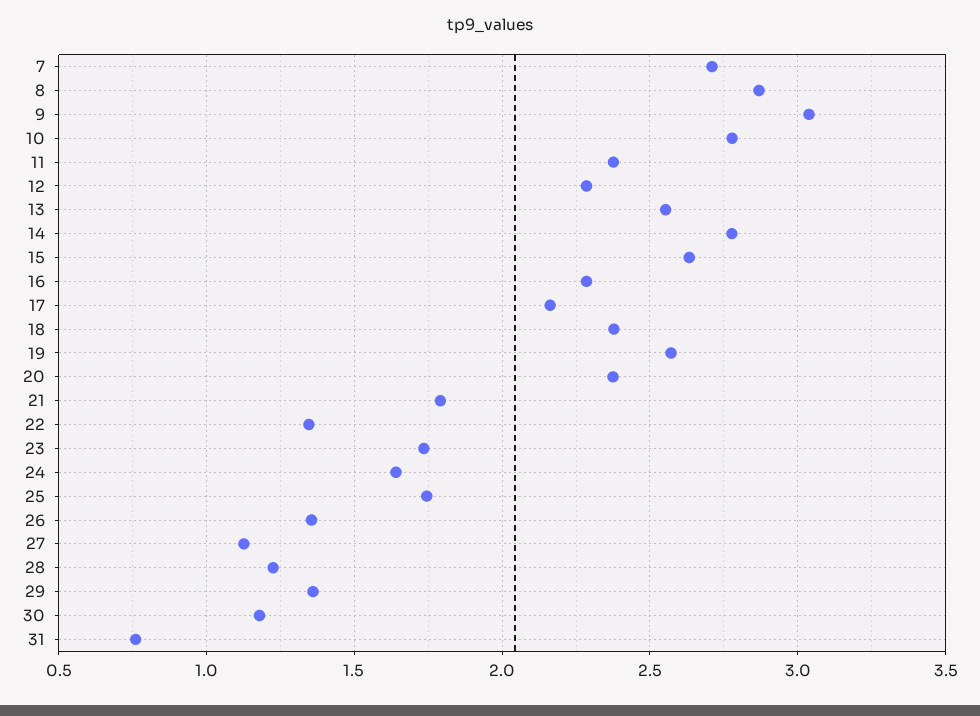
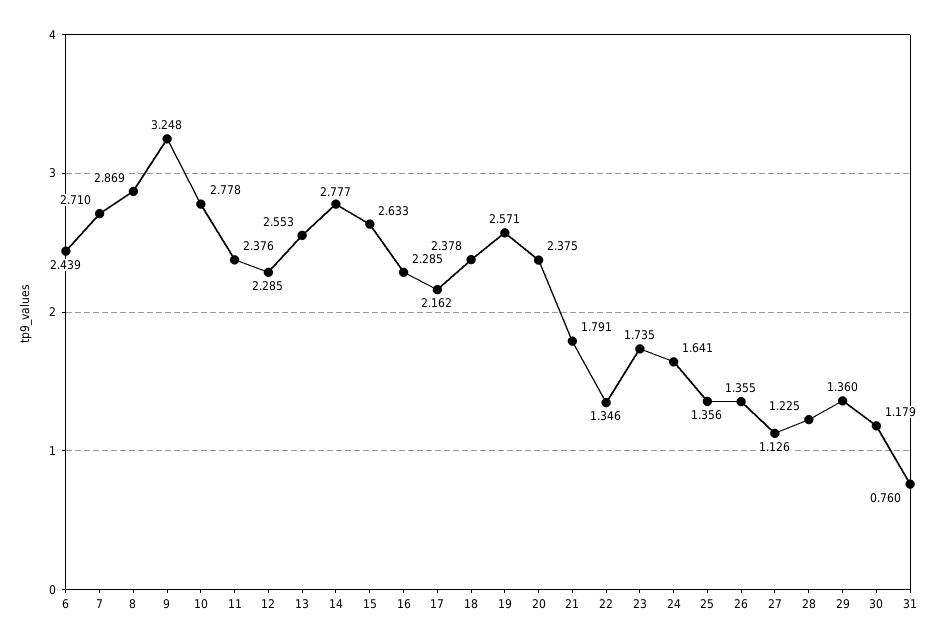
9: 3.05 -> 3.248
25: 1.75 -> 1.356
6: none -> 2.439

